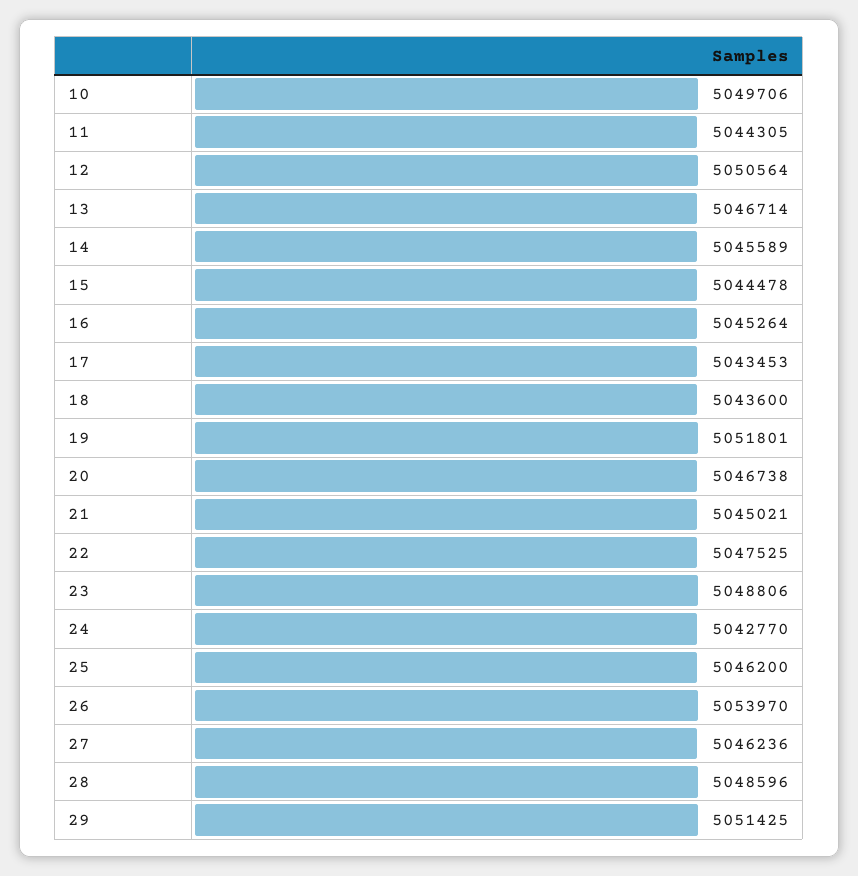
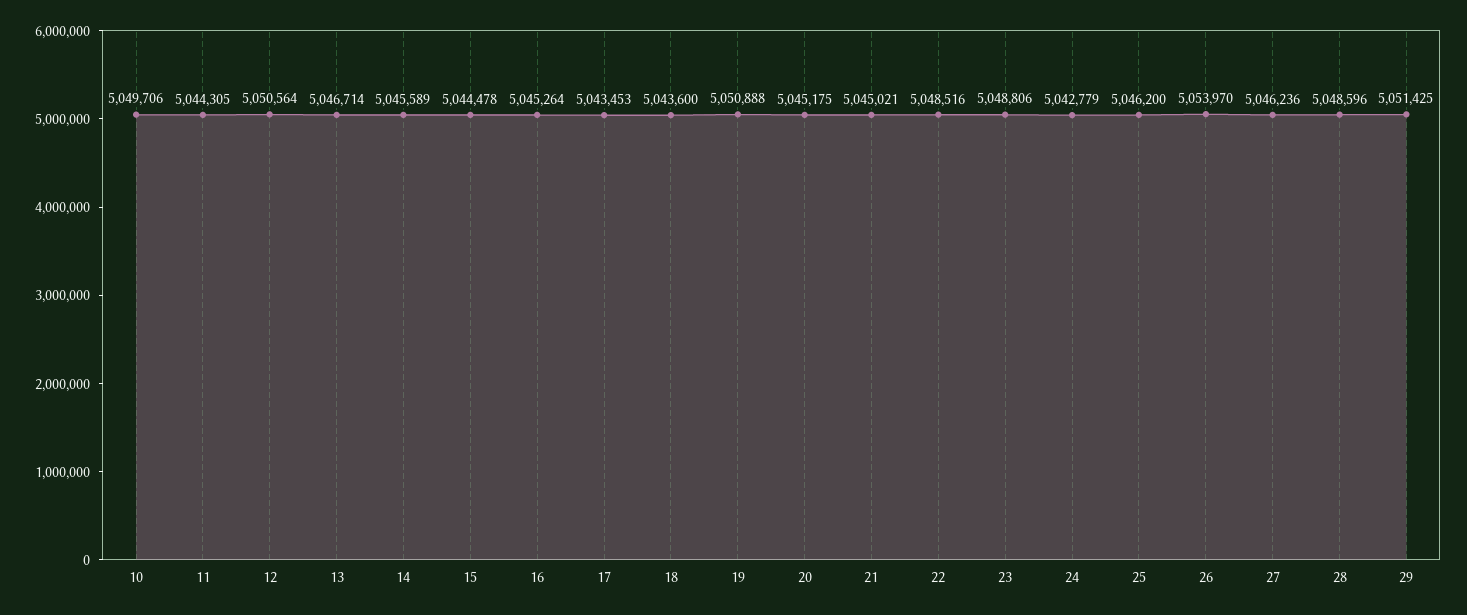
19: 5051801 -> 5050888
20: 5046738 -> 5045175
22: 5047525 -> 5048516
24: 5042770 -> 5042779

